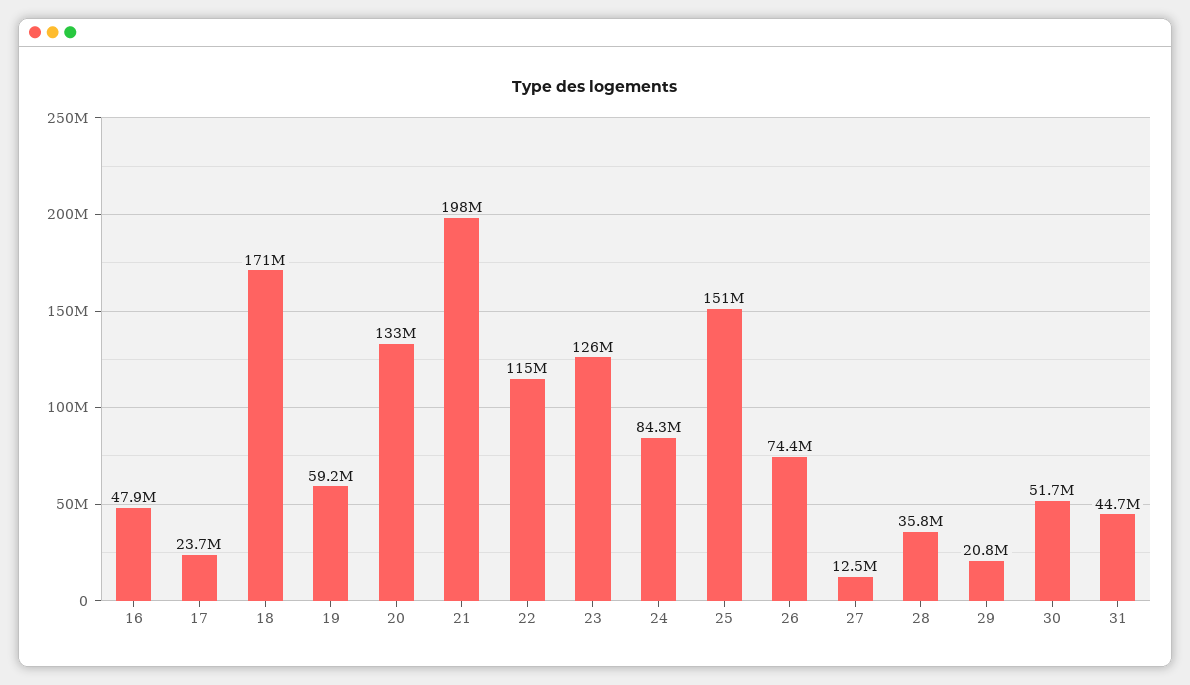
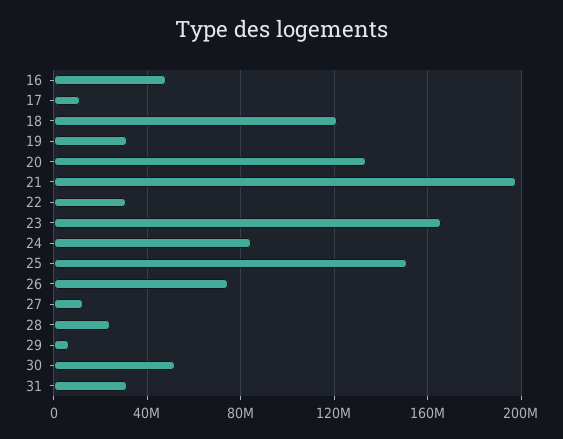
17: 23700000 -> 10000000
18: 171000000 -> 120000000
19: 59200000 -> 30000000
22: 115000000 -> 30000000
23: 126000000 -> 165000000
28: 35800000 -> 25000000
29: 20800000 -> 5000000
31: 44700000 -> 30000000

